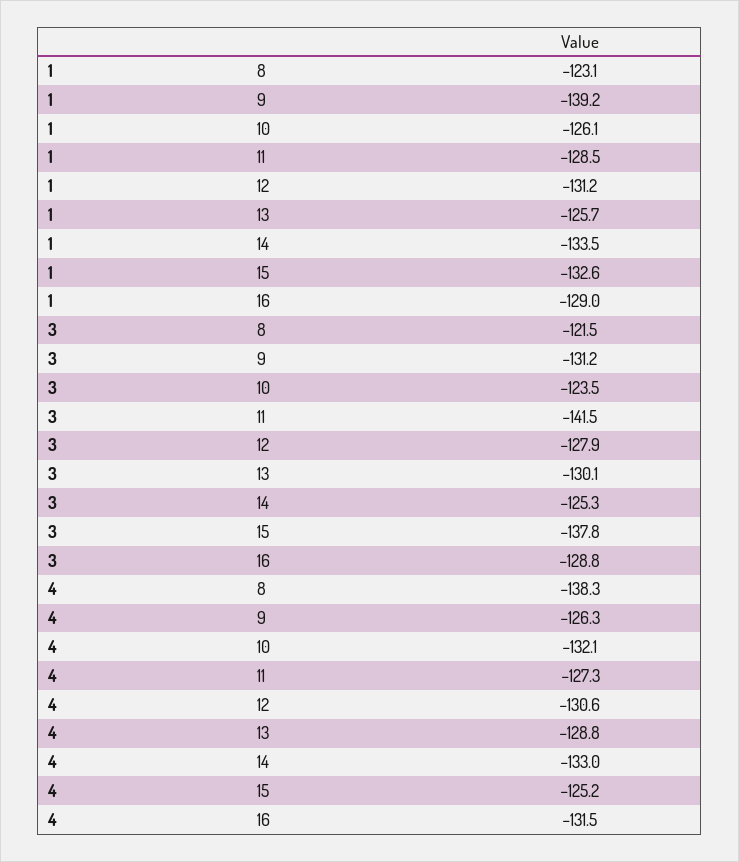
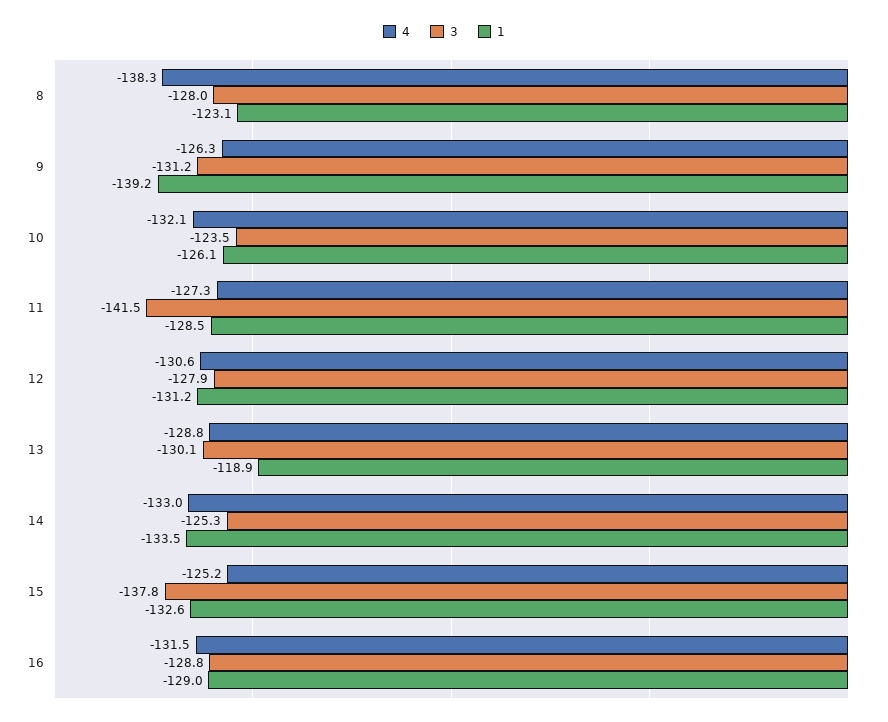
1, 13: -125.7 -> -118.9
3, 8: -121.5 -> -128

